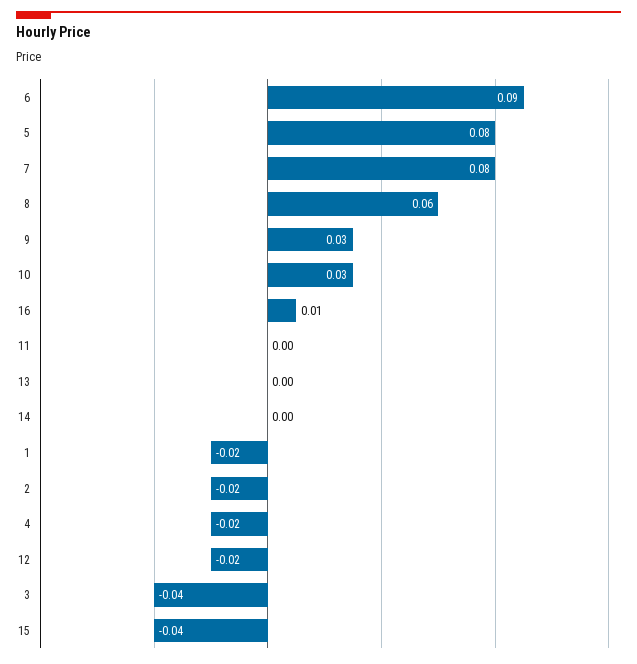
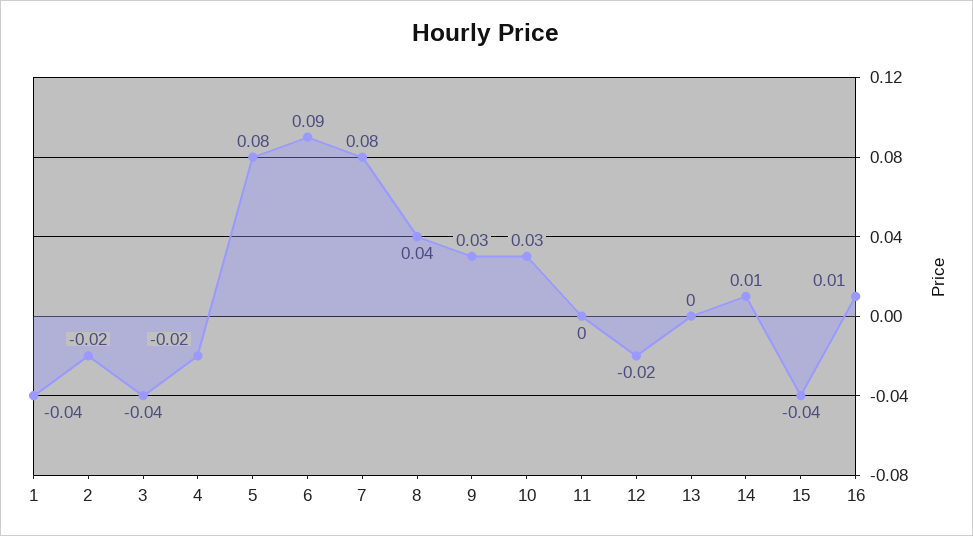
8: 0.06 -> 0.04
14: 0 -> 0.01
1: -0.02 -> -0.04

